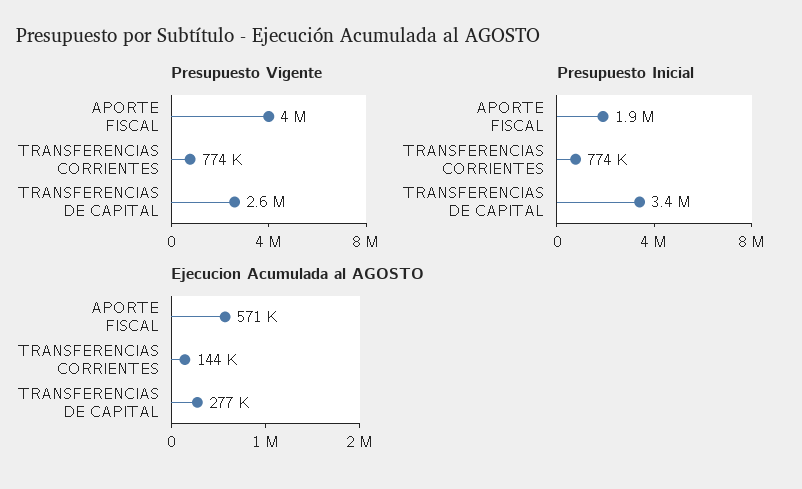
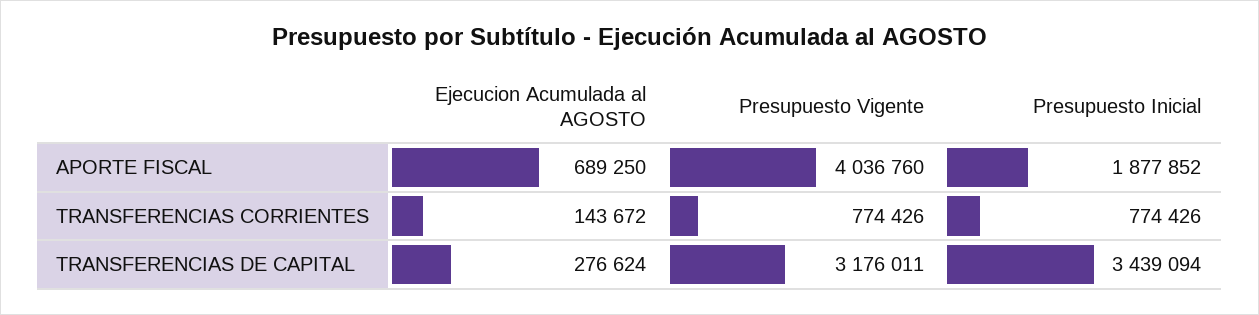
Presupuesto Vigente, TRANSFERENCIAS DE CAPITAL: 2600000 -> 3176011
Ejecucion Acumulada al AGOSTO, APORTE FISCAL: 571000 -> 689250

